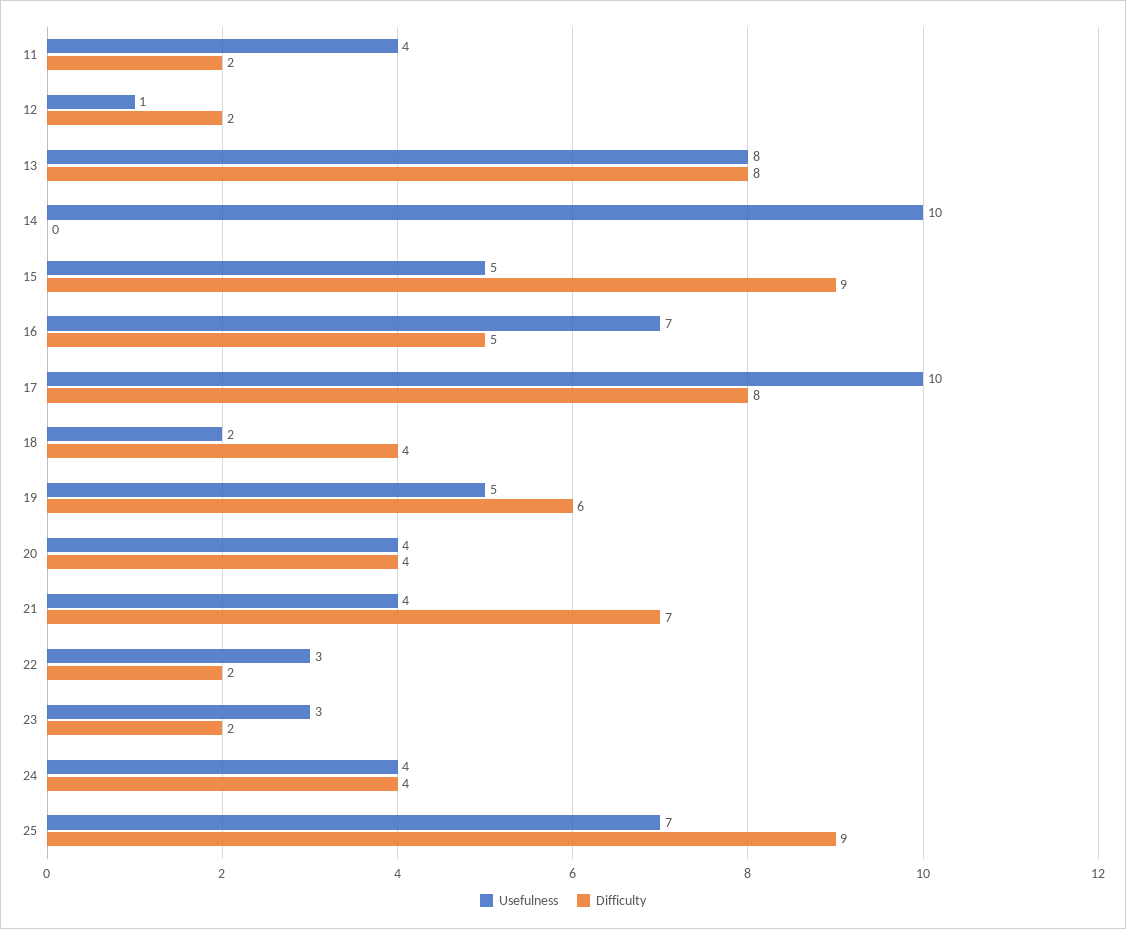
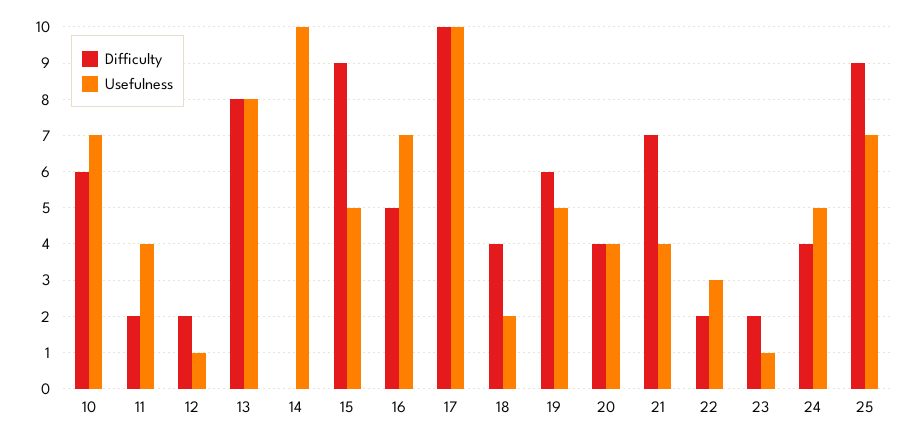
Difficulty, 17: 8 -> 10
Usefulness, 23: 3 -> 1
Usefulness, 24: 4 -> 5
Difficulty, 10: none -> 6
Usefulness, 10: none -> 7

